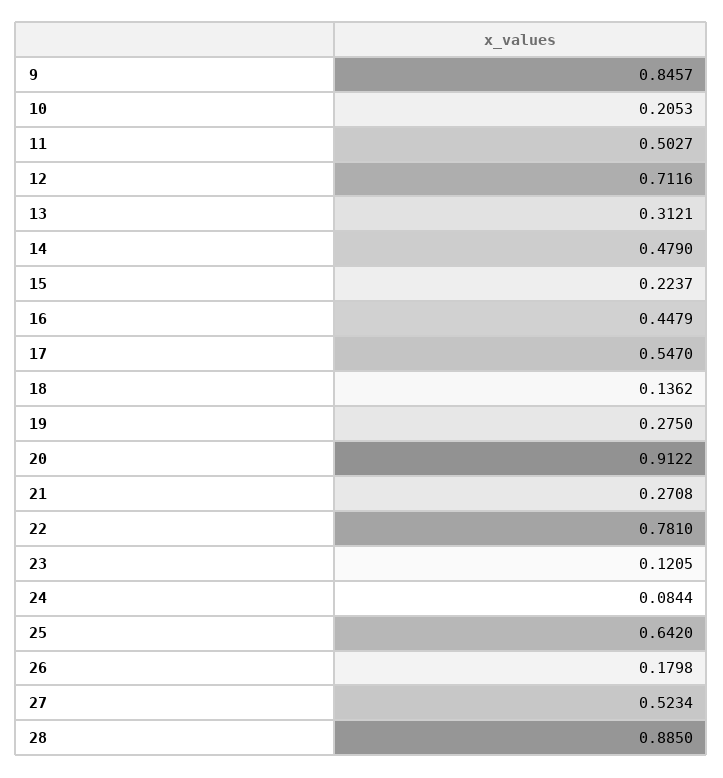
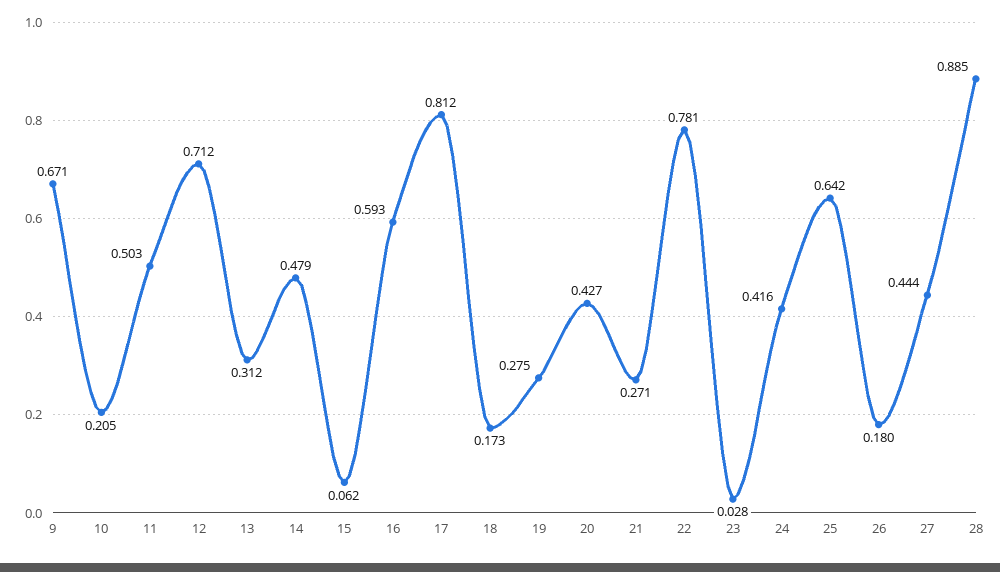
9: 0.8457 -> 0.671
15: 0.2237 -> 0.062
16: 0.4479 -> 0.593
17: 0.547 -> 0.812
18: 0.1362 -> 0.173
20: 0.9122 -> 0.427
23: 0.1205 -> 0.028
24: 0.0844 -> 0.416
27: 0.5234 -> 0.444

